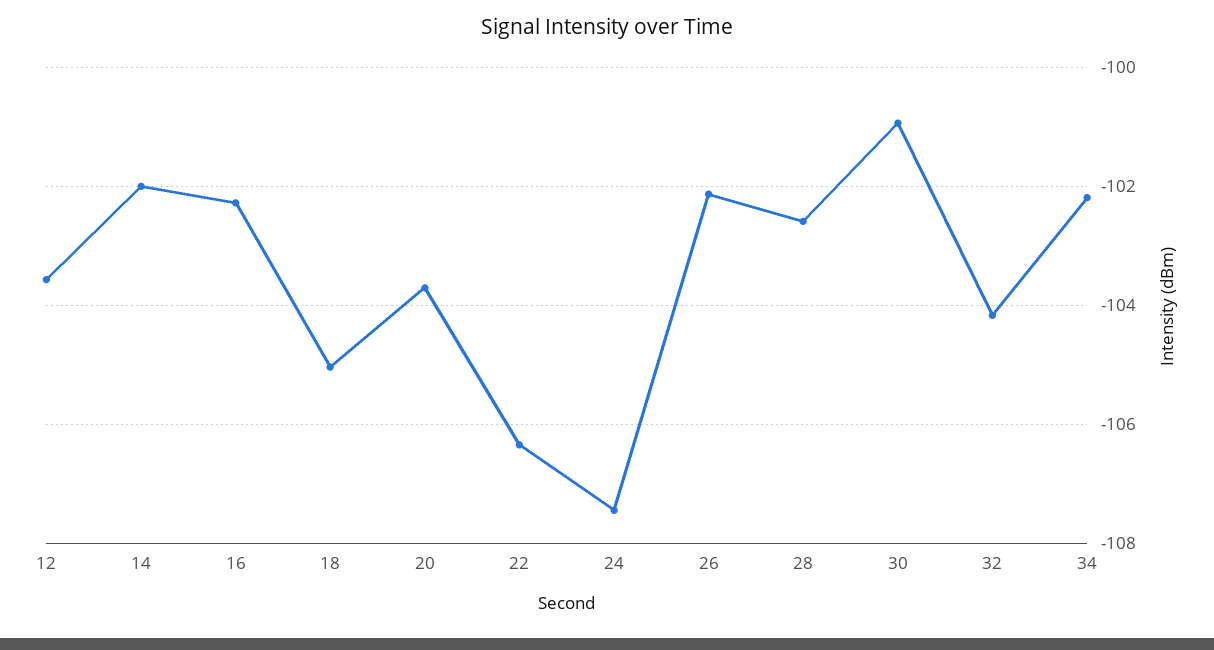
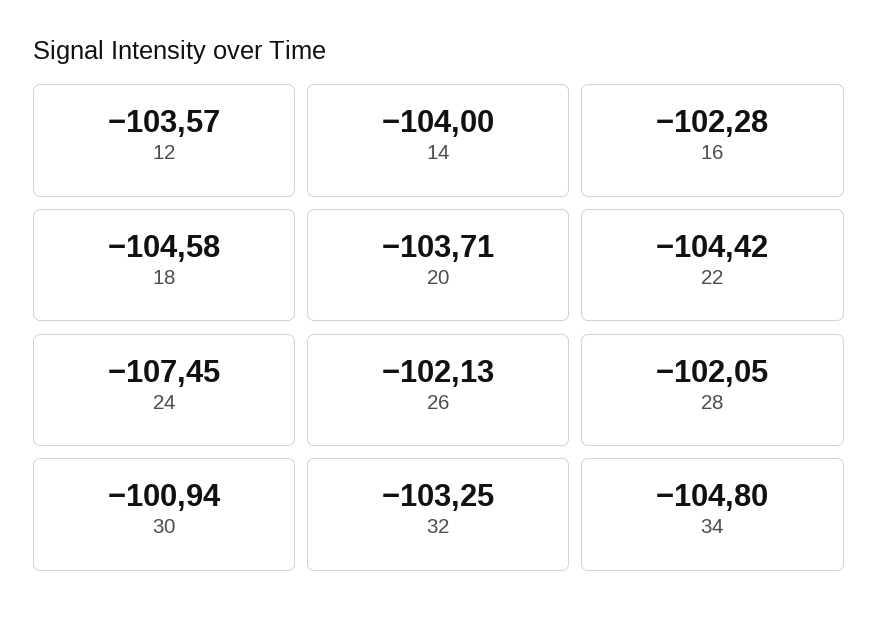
14: -102 -> -104
18: -105 -> -104.58
22: -106.4 -> -104.42
28: -102.6 -> -102.05
32: -104.2 -> -103.25
34: -102.2 -> -104.8

